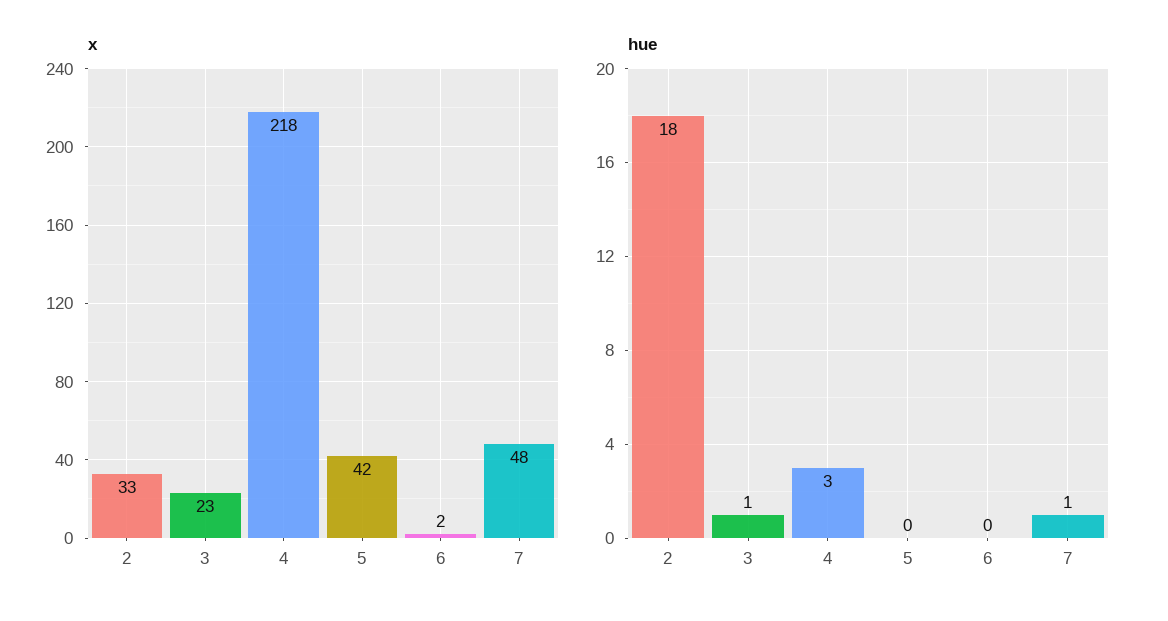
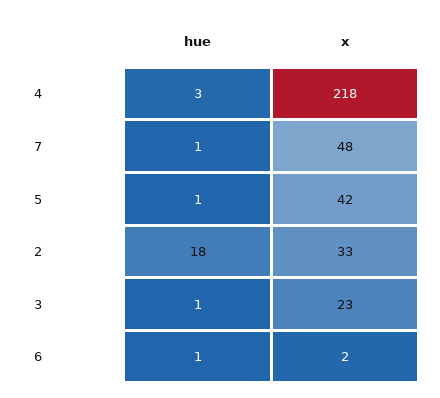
hue, 5: 0 -> 1
hue, 6: 0 -> 1

